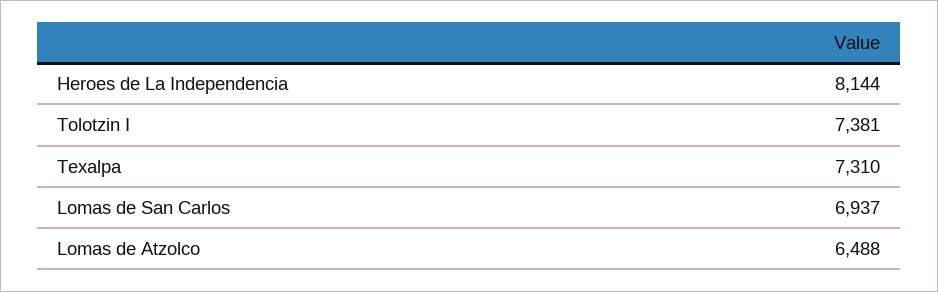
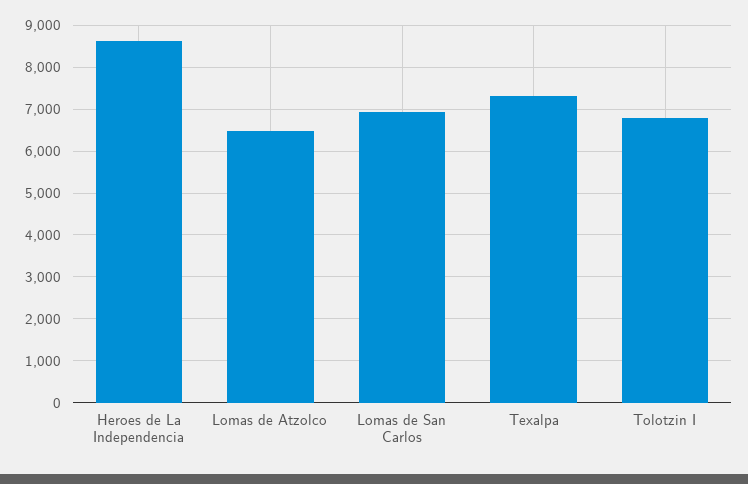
Heroes de La Independencia: 8144 -> 8600
Tolotzin I: 7381 -> 6800

